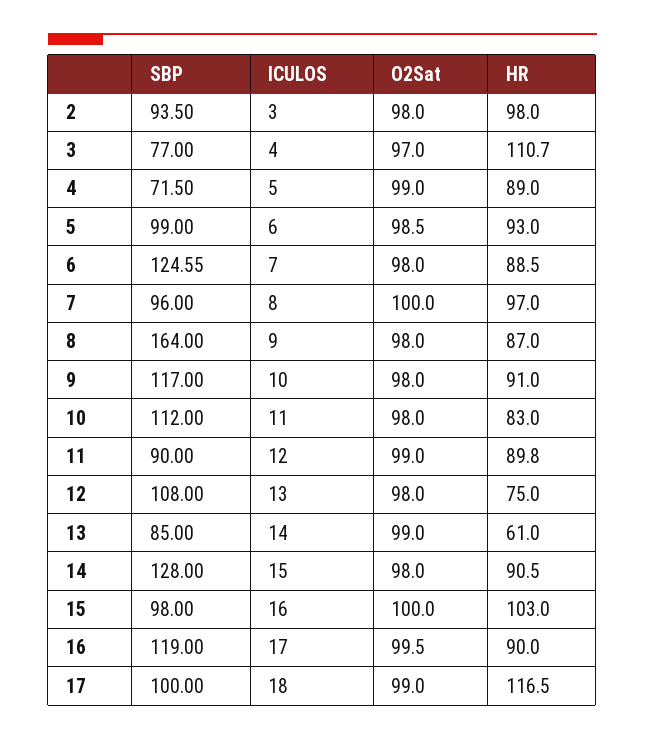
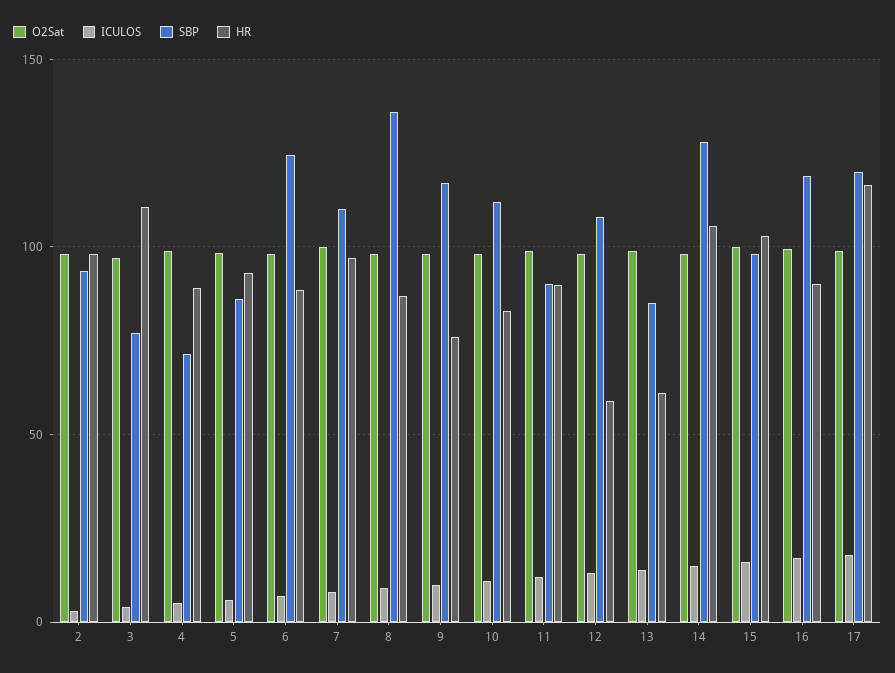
SBP, 5: 99 -> 85
SBP, 7: 96 -> 110
SBP, 8: 164 -> 135
HR, 9: 91 -> 75
HR, 12: 75 -> 60
HR, 14: 90.5 -> 105
SBP, 17: 100 -> 120

